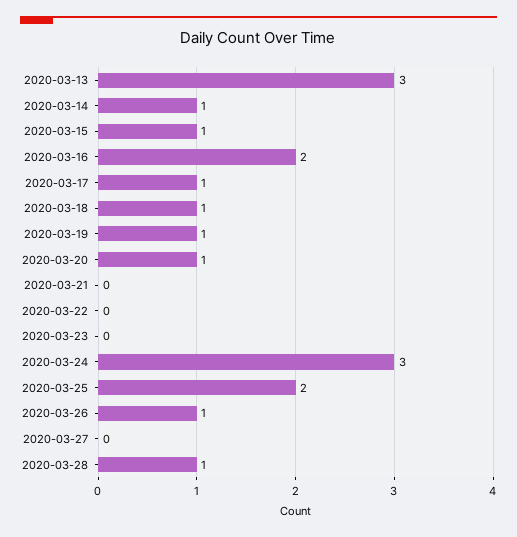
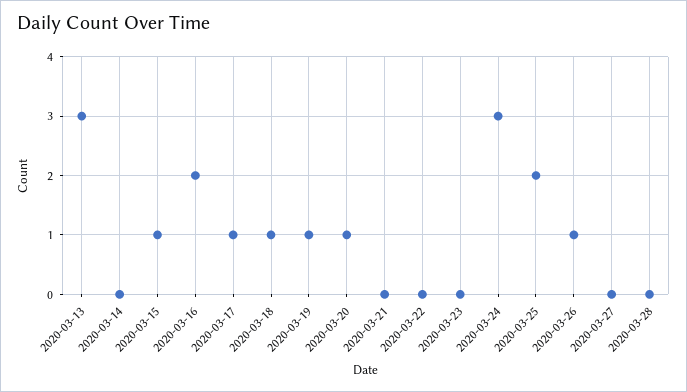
2020-03-14: 1 -> 0
2020-03-28: 1 -> 0

